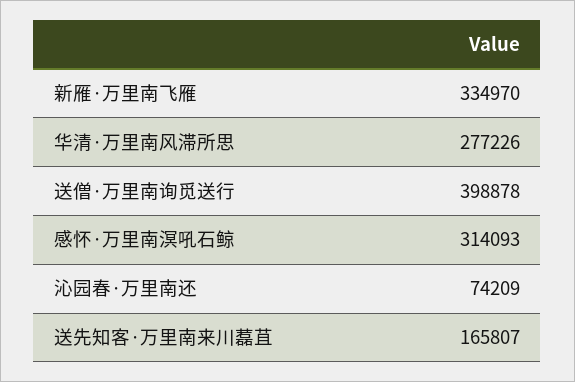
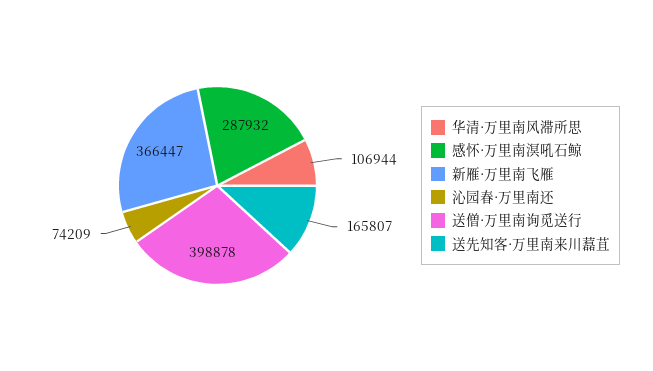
新雁·万里南飞雁: 334970 -> 366447
华清·万里南风滞所思: 277226 -> 106944
感怀·万里南溟吼石鲸: 314093 -> 287932

